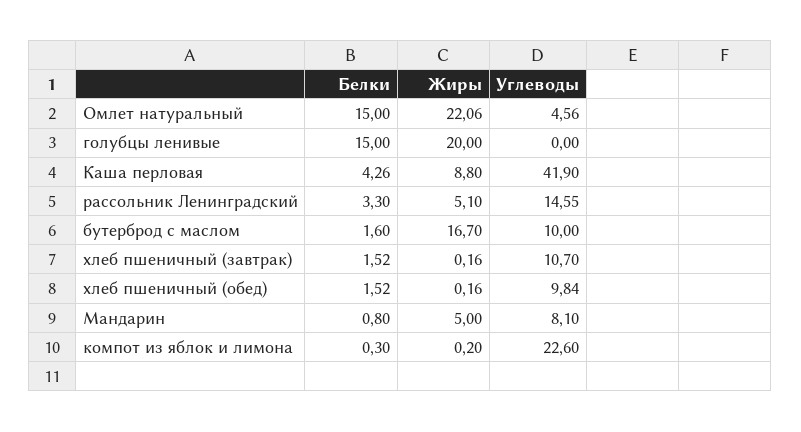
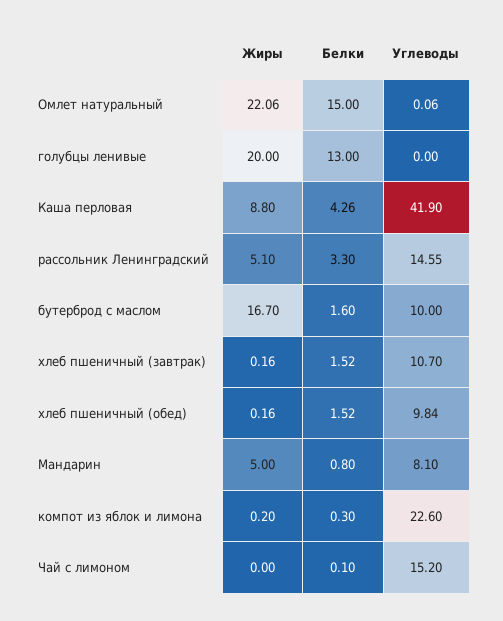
Углеводы, Омлет натуральный: 4.56 -> 0.06
Белки, голубцы ленивые: 15 -> 13
Жиры, Чай с лимоном: none -> 0
Белки, Чай с лимоном: none -> 0.1
Углеводы, Чай с лимоном: none -> 15.2

